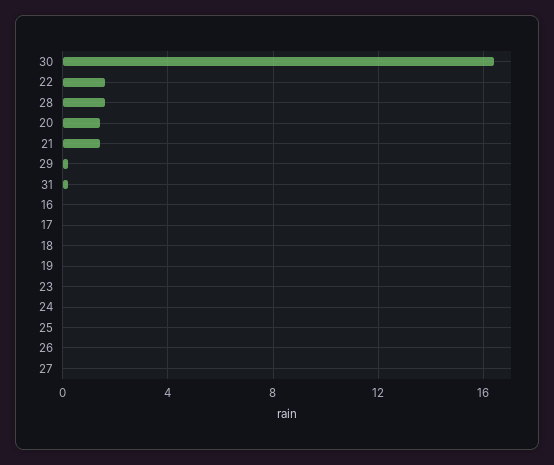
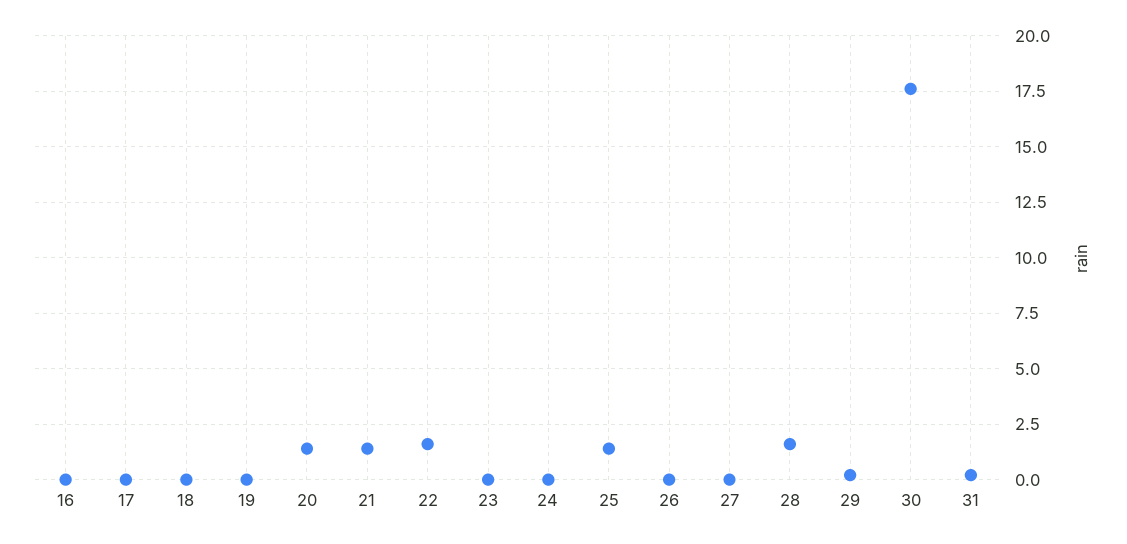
30: 16.5 -> 17.5
25: 0 -> 1.5

